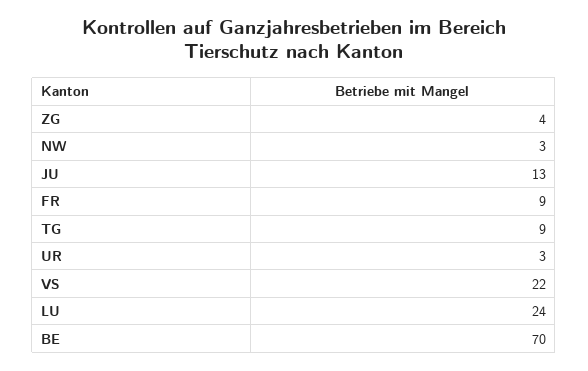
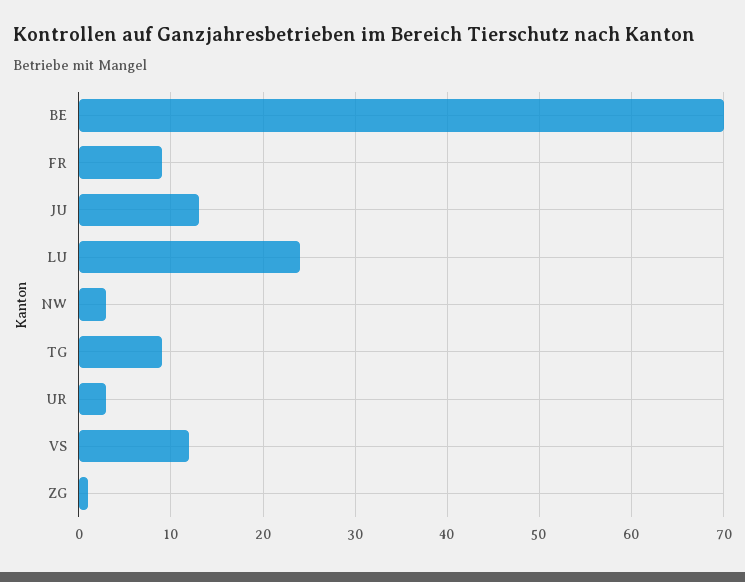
ZG: 4 -> 1
VS: 22 -> 12

